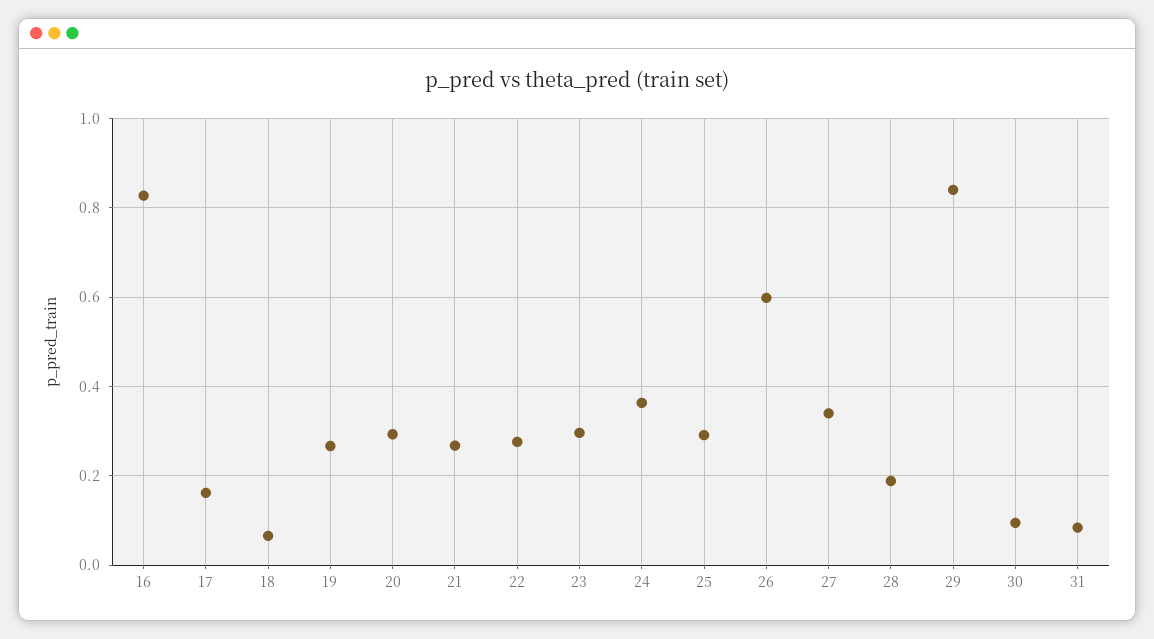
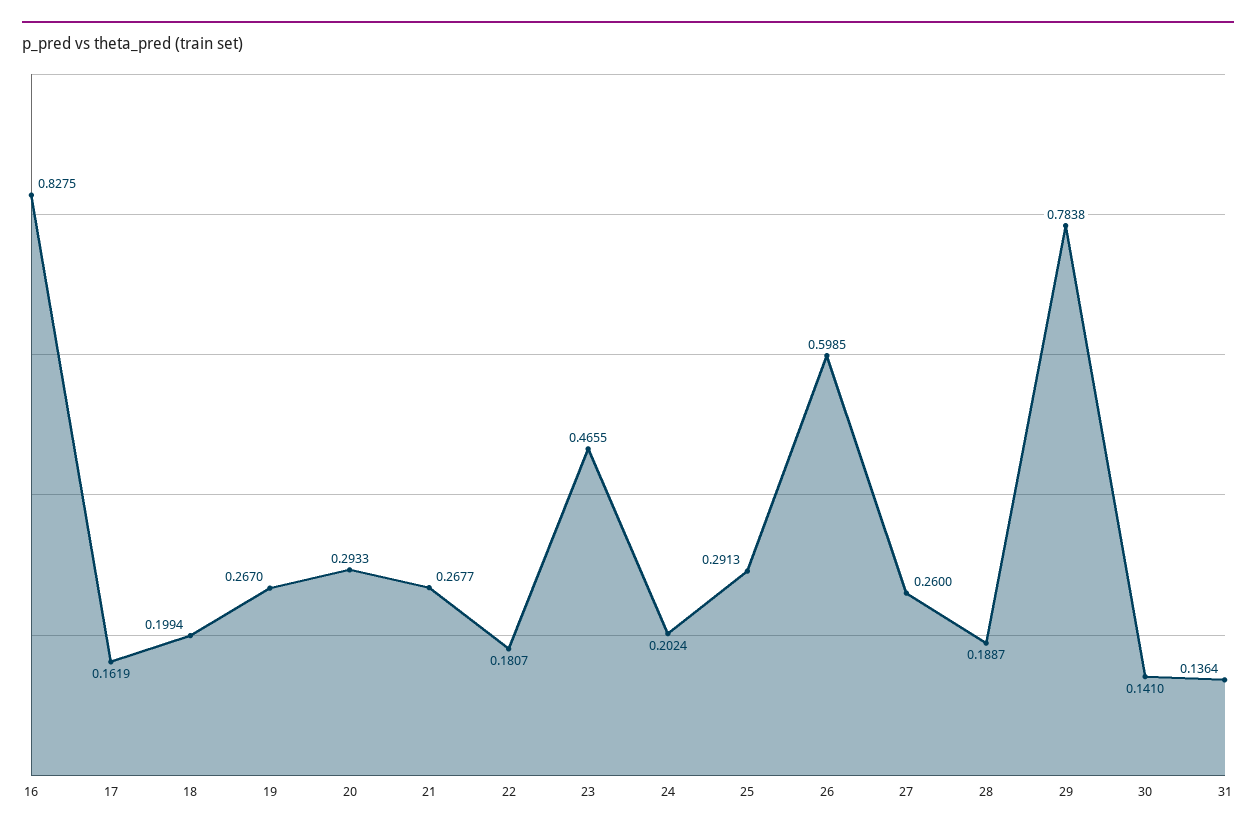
18: 0.06 -> 0.1994
22: 0.28 -> 0.1807
23: 0.3 -> 0.4655
24: 0.36 -> 0.2024
27: 0.34 -> 0.26
29: 0.84 -> 0.7838
30: 0.1 -> 0.141
31: 0.08 -> 0.1364

